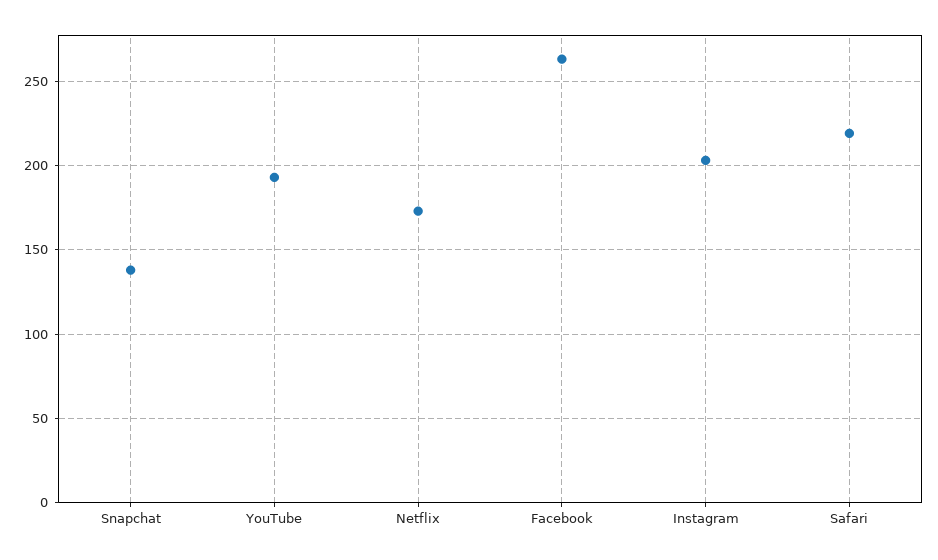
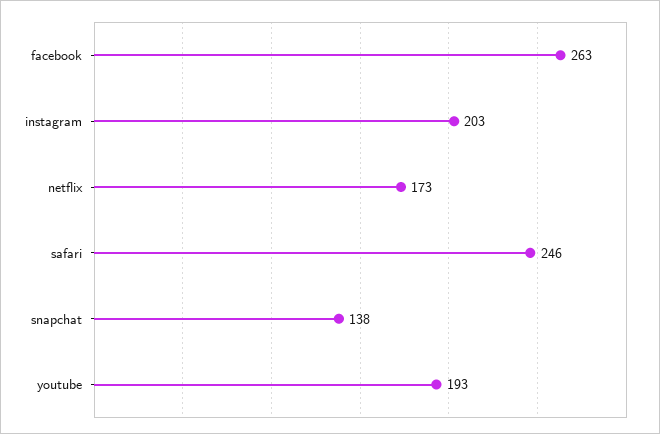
Safari: 220 -> 246

